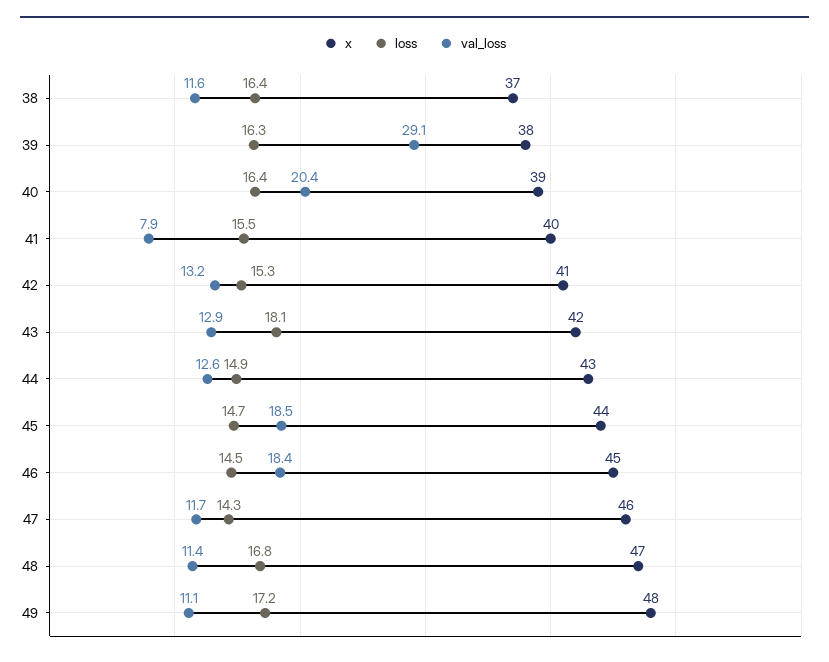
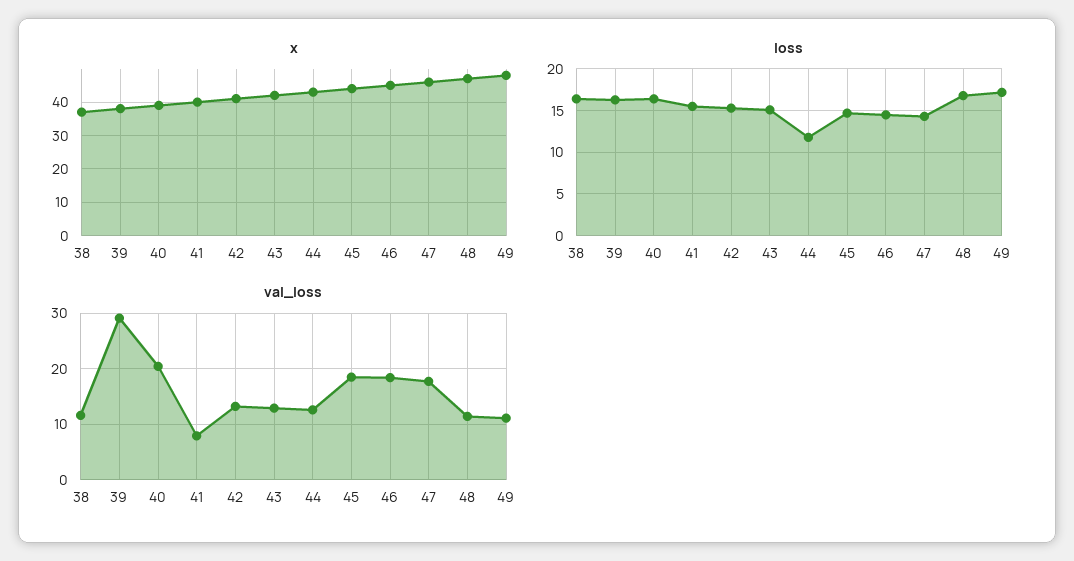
loss, 43: 18.1 -> 15
loss, 44: 14.9 -> 12
val_loss, 47: 11.7 -> 18

